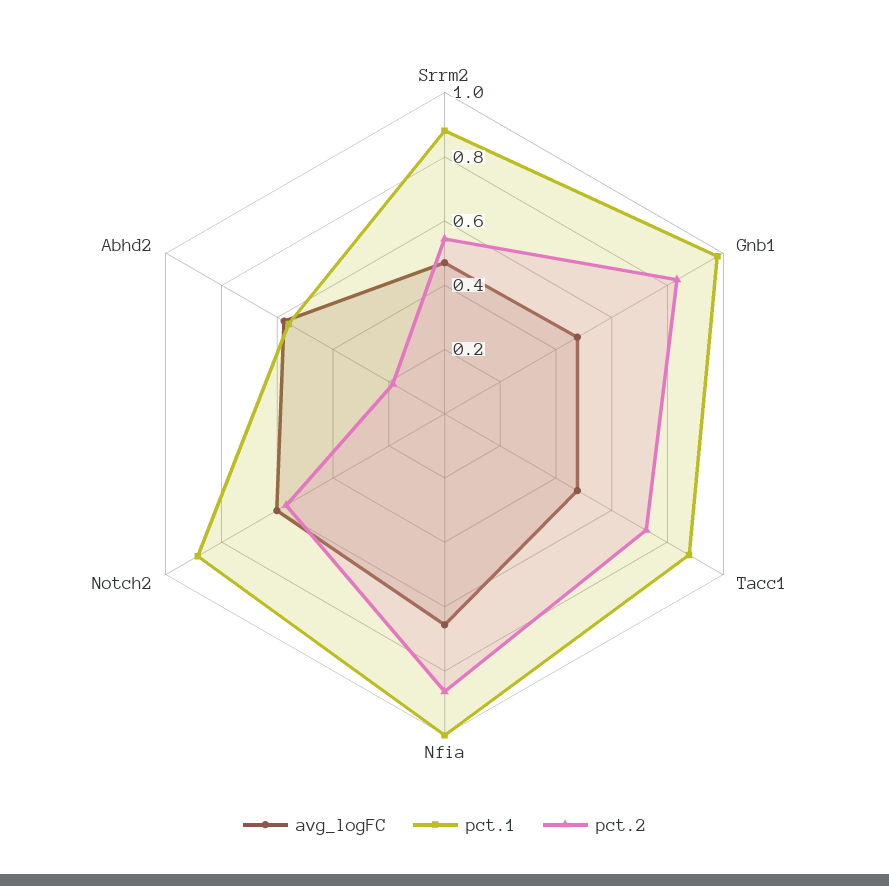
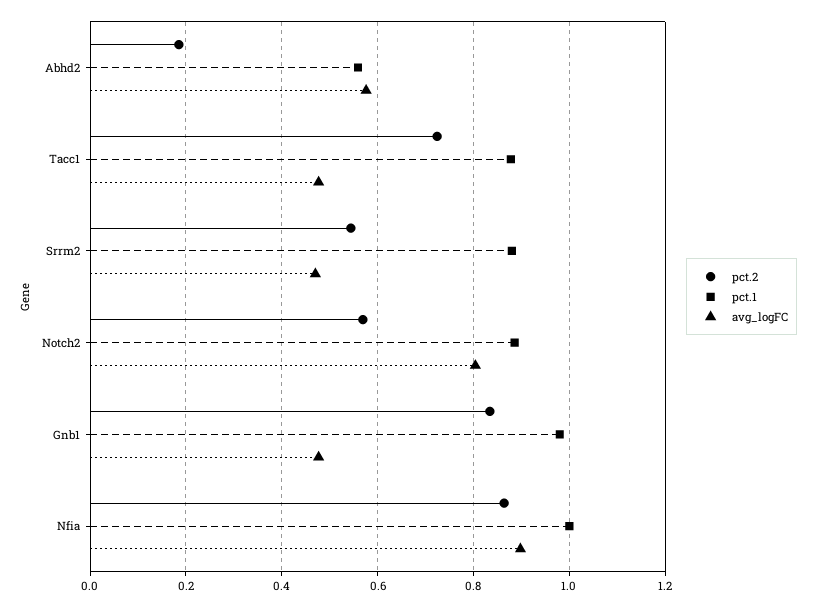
avg_logFC, Nfia: 0.65 -> 0.9
avg_logFC, Notch2: 0.6 -> 0.8

